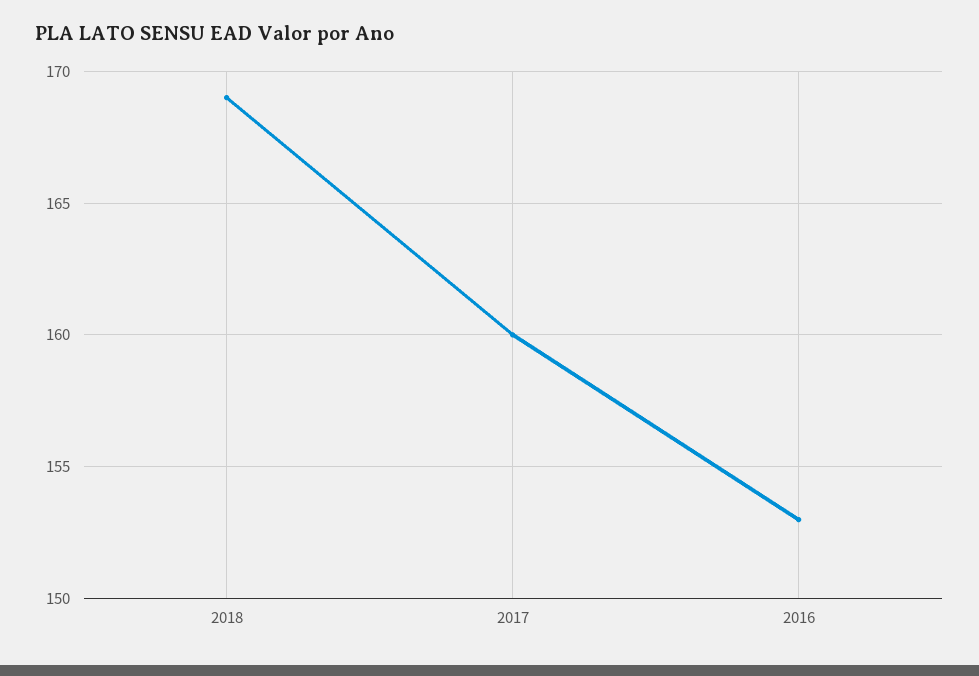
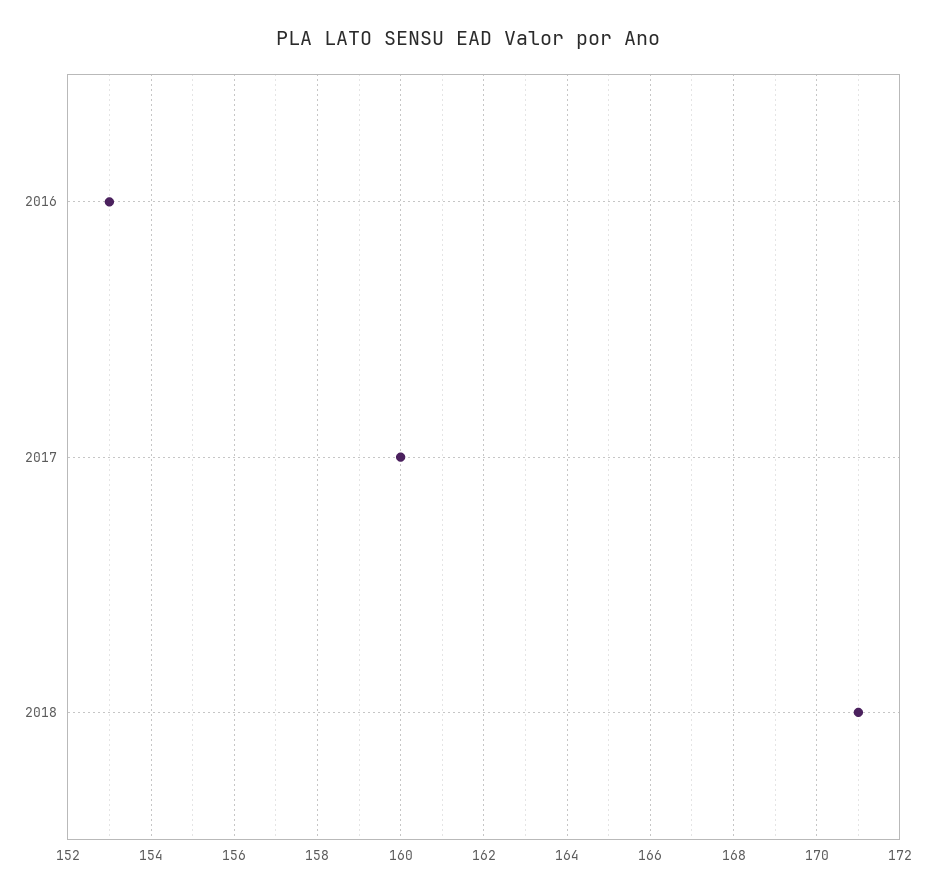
2018: 169 -> 171

